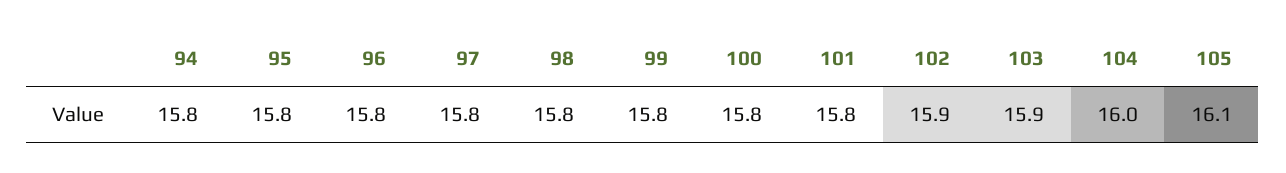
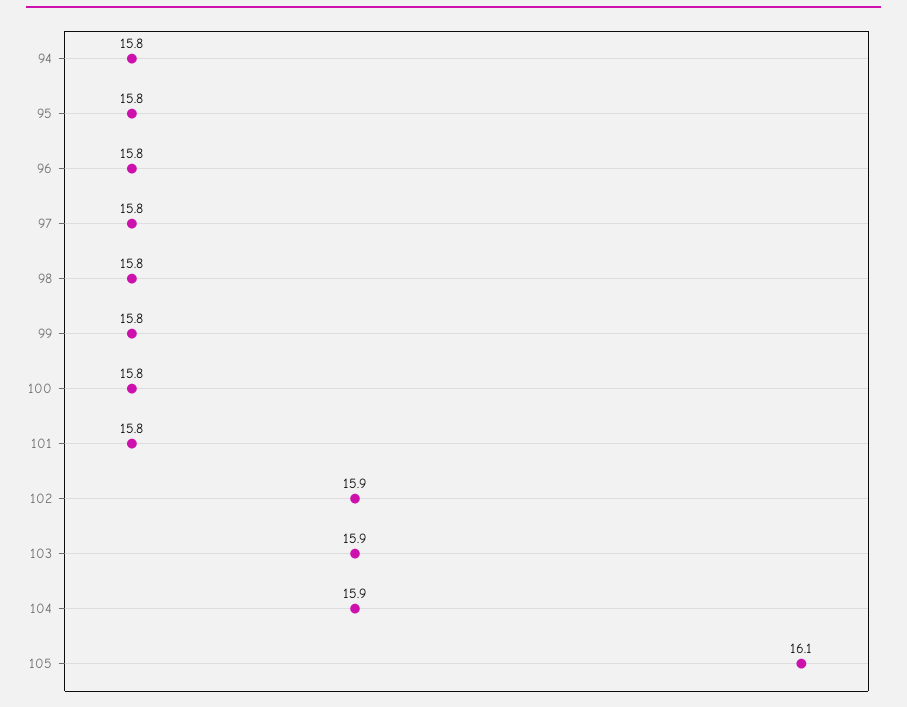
104: 16 -> 15.9

